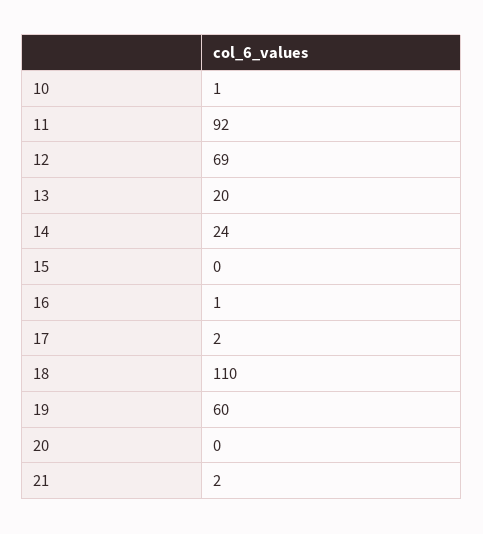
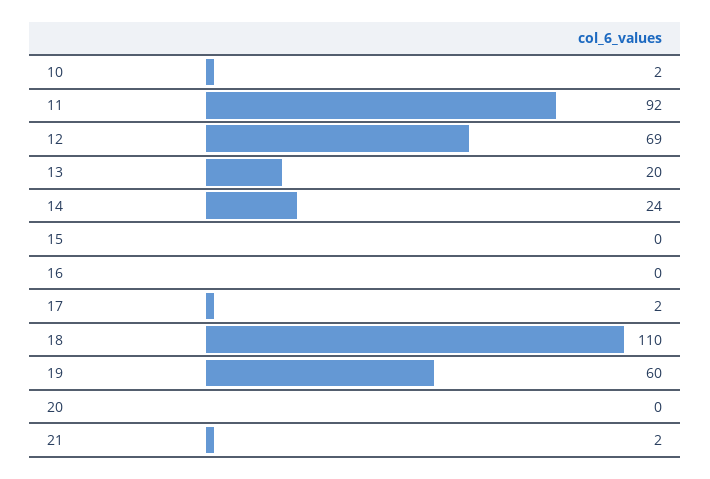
10: 1 -> 2
16: 1 -> 0

